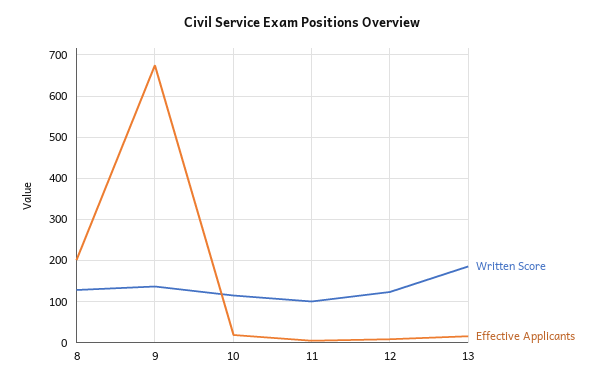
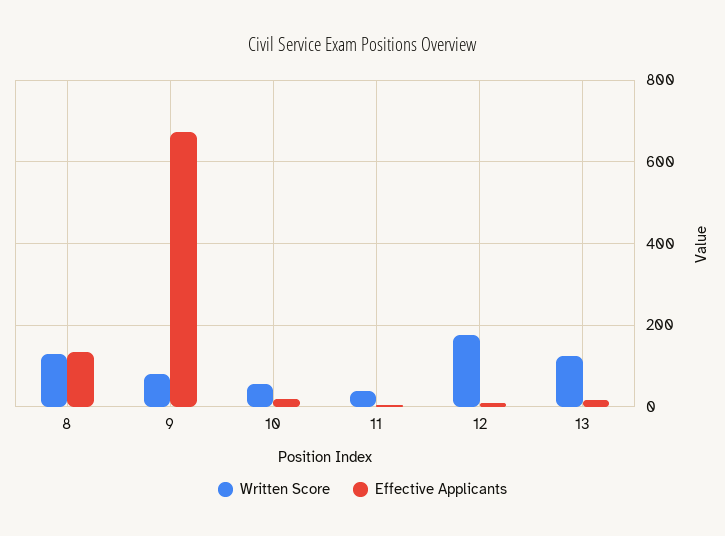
Effective Applicants, 8: 200 -> 140
Written Score, 9: 140 -> 80
Written Score, 10: 120 -> 60
Written Score, 11: 100 -> 40
Written Score, 12: 120 -> 180
Written Score, 13: 180 -> 120

